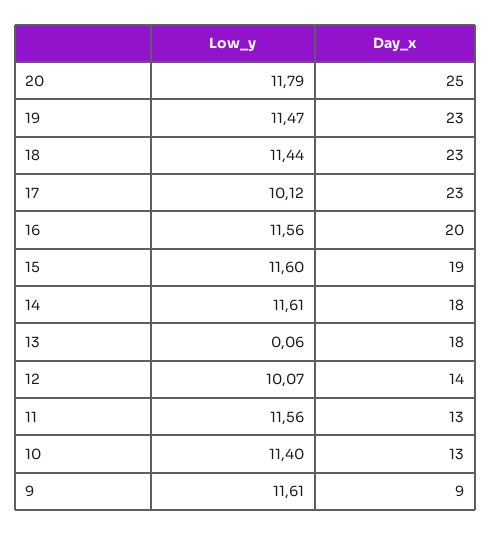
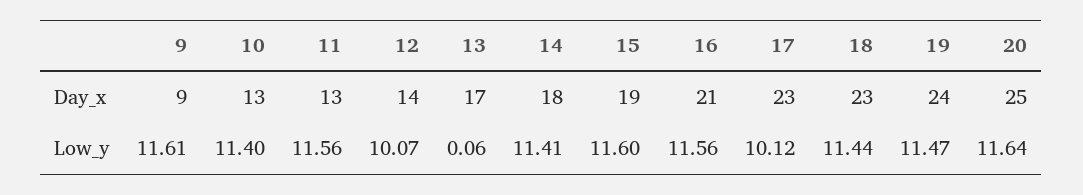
Low_y, 20: 11.79 -> 11.64
Day_x, 19: 23 -> 24
Day_x, 16: 20 -> 21
Low_y, 14: 11.61 -> 11.41
Day_x, 13: 18 -> 17

